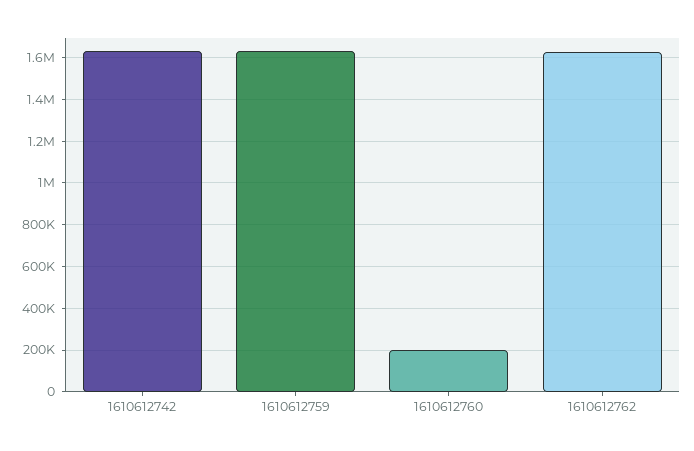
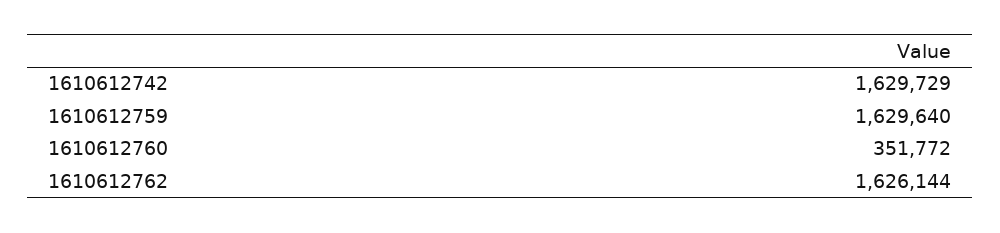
1610612760: 200000 -> 351772

